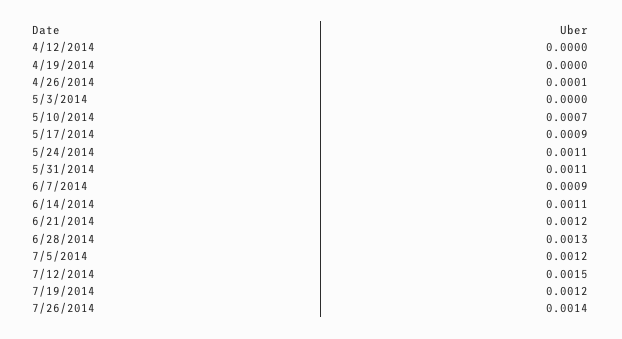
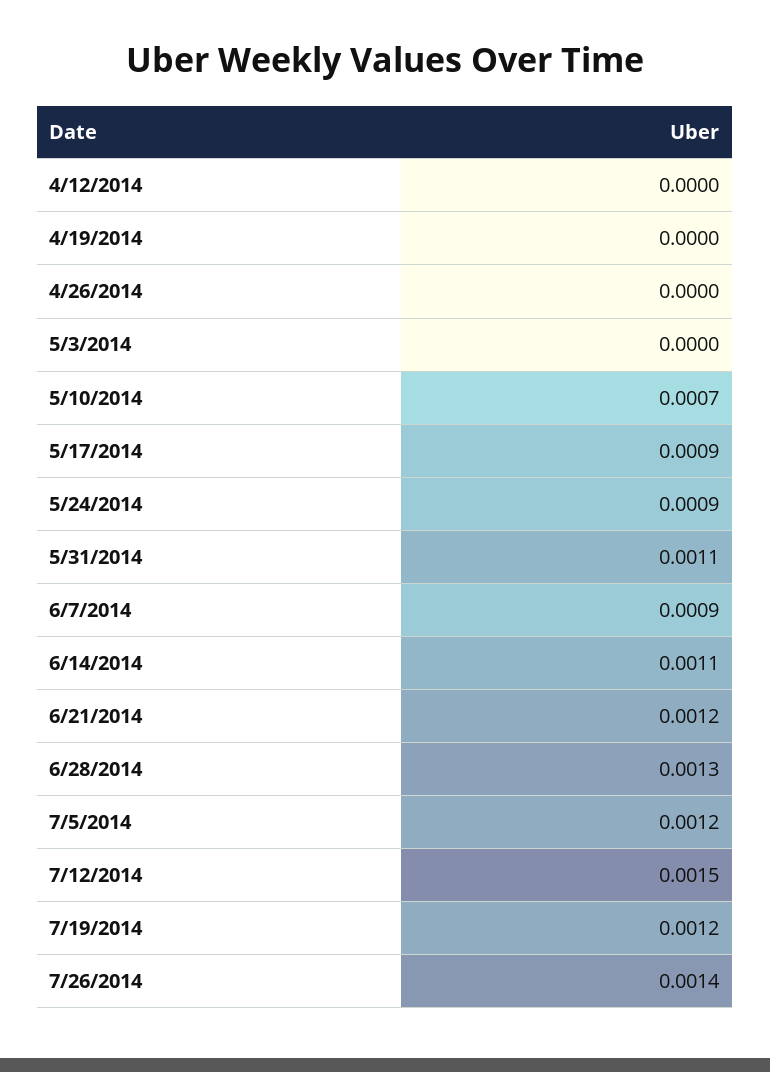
4/26/2014: 0.0001 -> 0
5/24/2014: 0.0011 -> 0.0009

